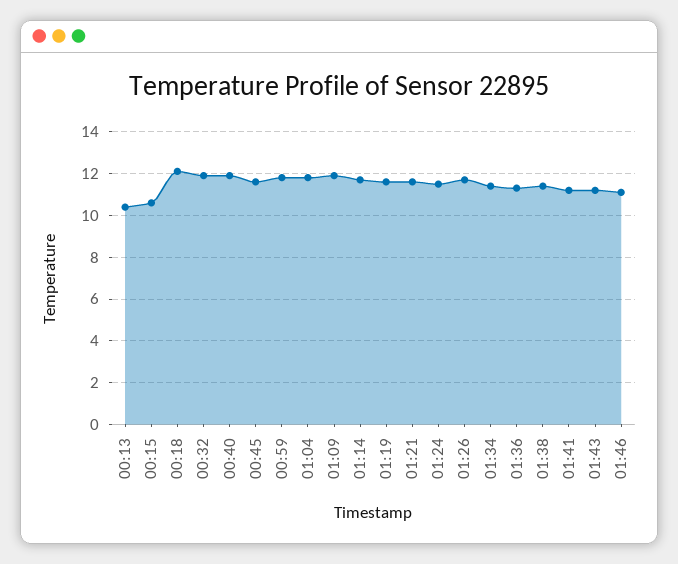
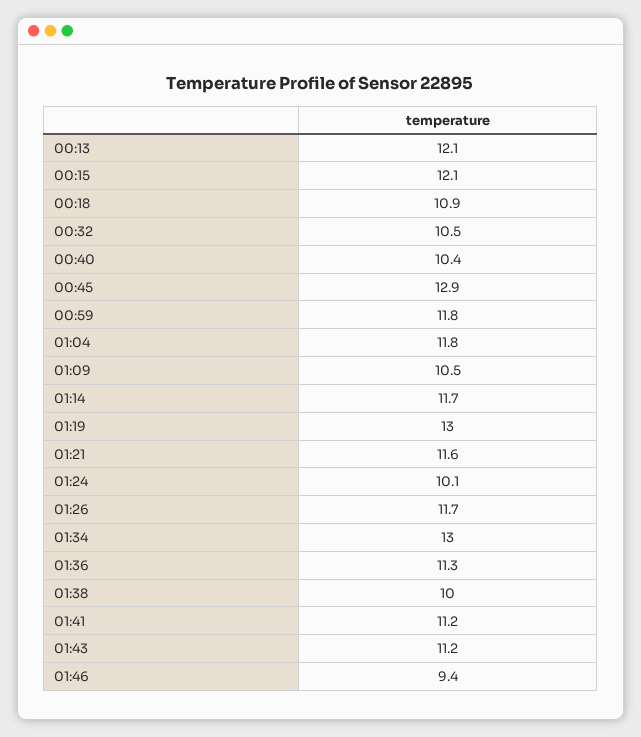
00:13: 10.5 -> 12.1
00:15: 10.5 -> 12.1
00:18: 12 -> 10.9
00:32: 12 -> 10.5
00:40: 12 -> 10.4
00:45: 11.5 -> 12.9
01:09: 12 -> 10.5
01:19: 11.5 -> 13
01:24: 11.5 -> 10.1
01:34: 11.5 -> 13
01:38: 11.5 -> 10
01:46: 11 -> 9.4

